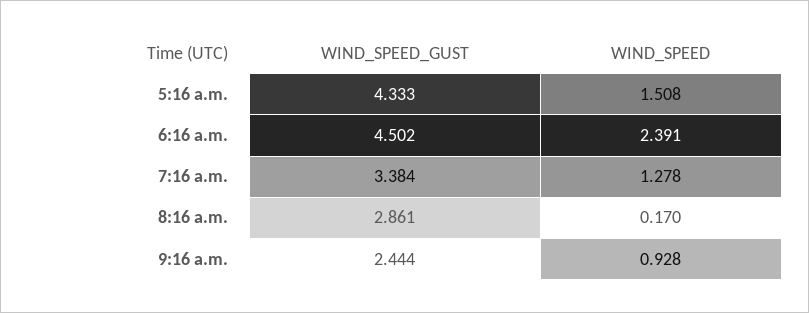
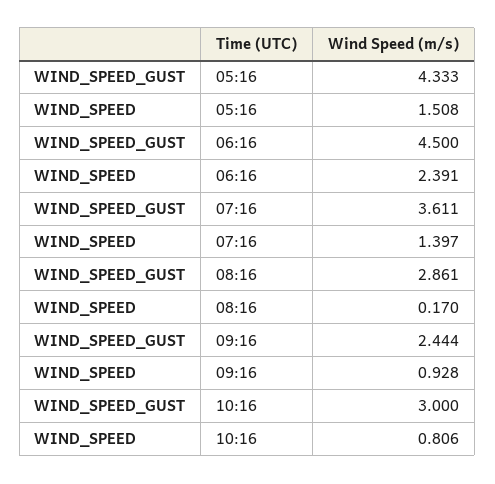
WIND_SPEED_GUST, 6:16 a.m.: 4.502 -> 4.5
WIND_SPEED_GUST, 7:16 a.m.: 3.384 -> 3.611
WIND_SPEED, 7:16 a.m.: 1.278 -> 1.397
WIND_SPEED_GUST, 10:16: none -> 3
WIND_SPEED, 10:16: none -> 0.806

